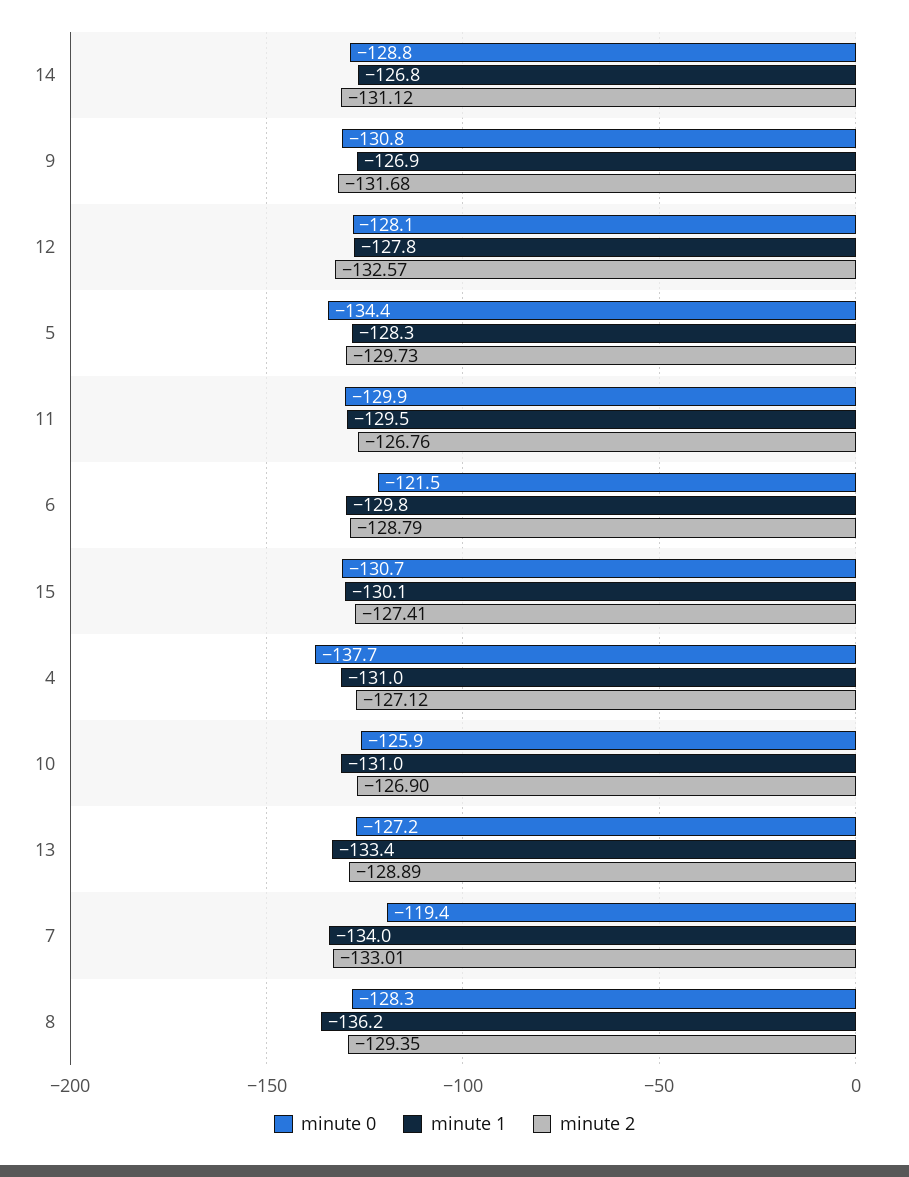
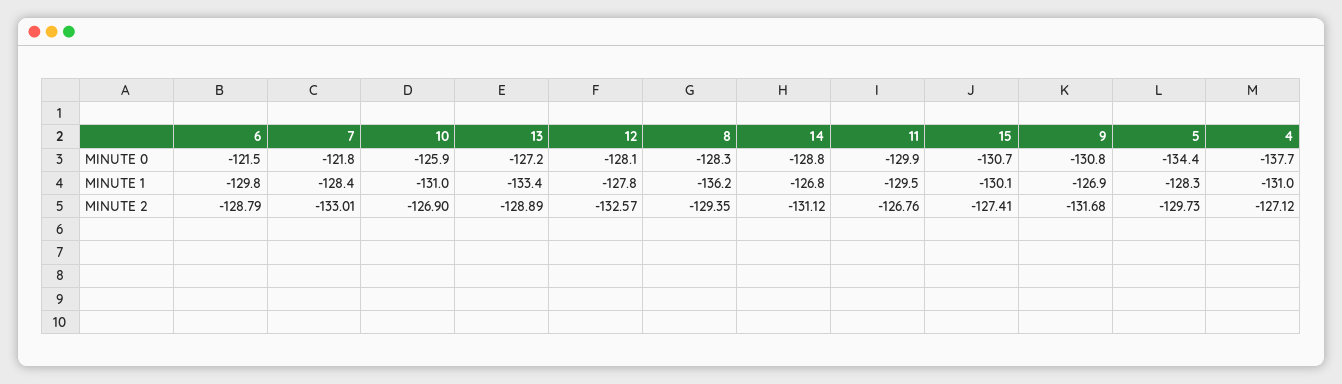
minute 0, 7: -119.4 -> -121.8
minute 1, 7: -134 -> -128.4

